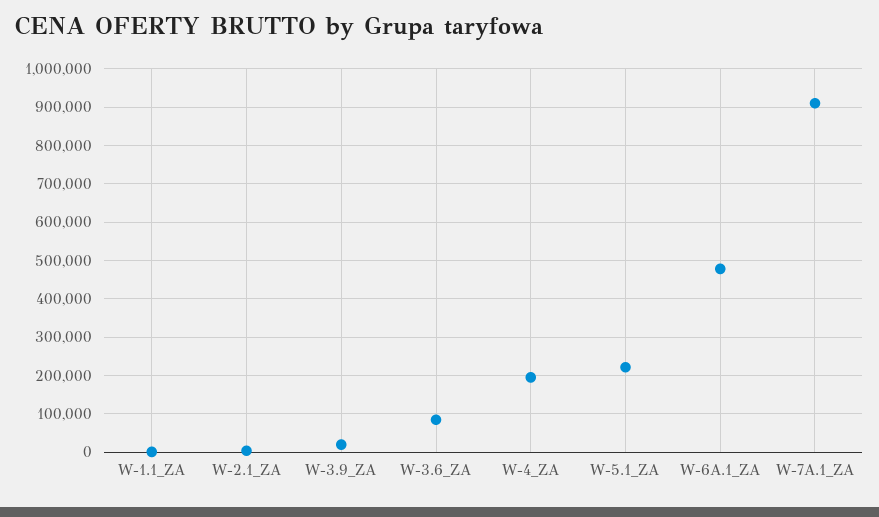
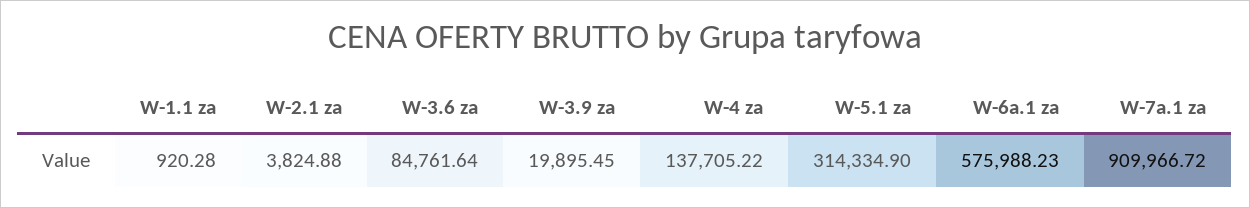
W-4_ZA: 200000 -> 137705.22
W-5.1_ZA: 220000 -> 314334.9
W-6A.1_ZA: 480000 -> 575988.23

